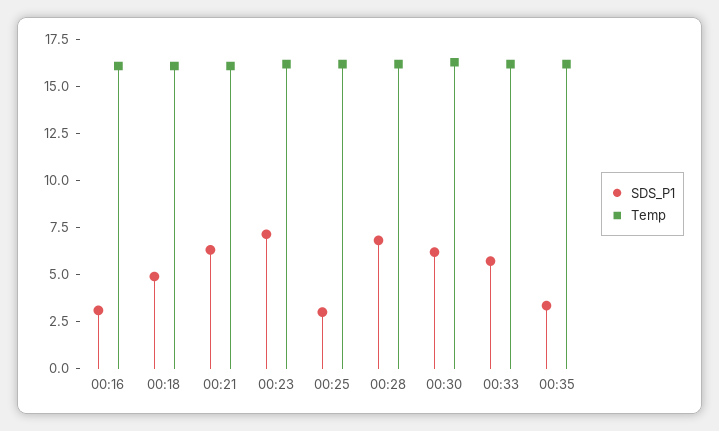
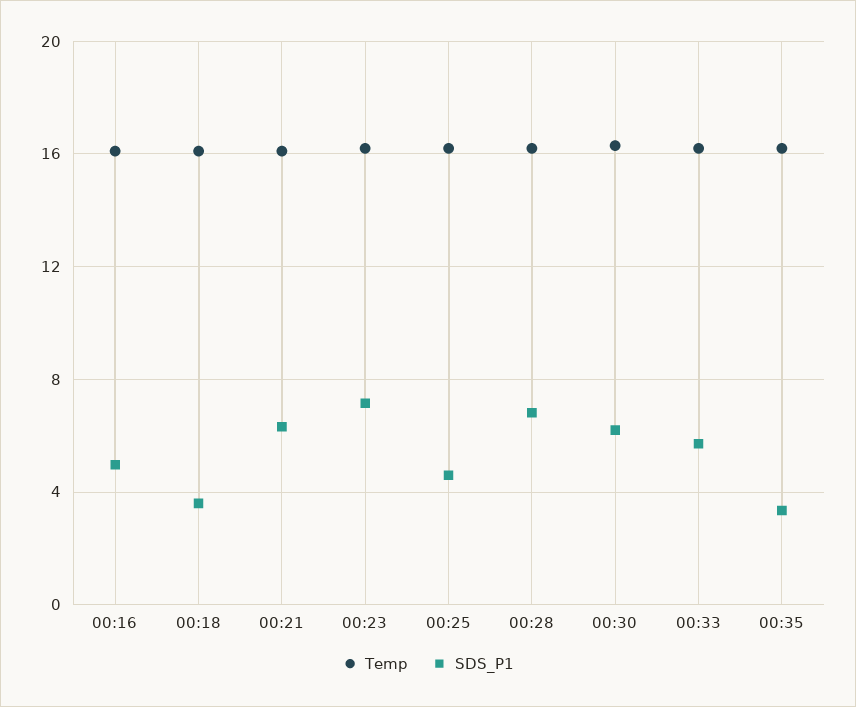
SDS_P1, 00:16: 3 -> 5
SDS_P1, 00:18: 5 -> 3.5
SDS_P1, 00:25: 3 -> 4.5

